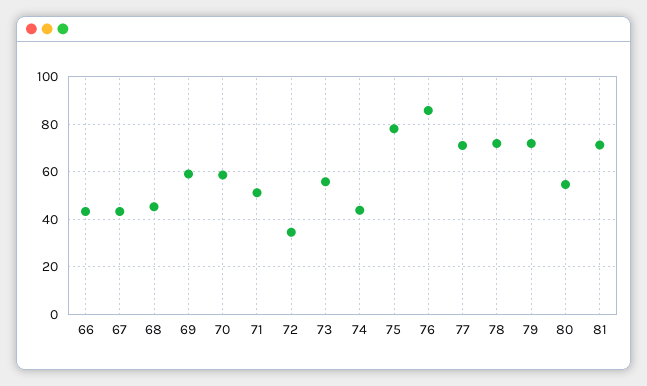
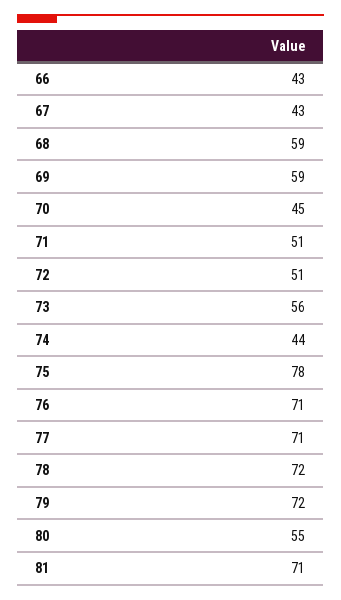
68: 45 -> 59
70: 60 -> 45
72: 35 -> 51
76: 85 -> 71

